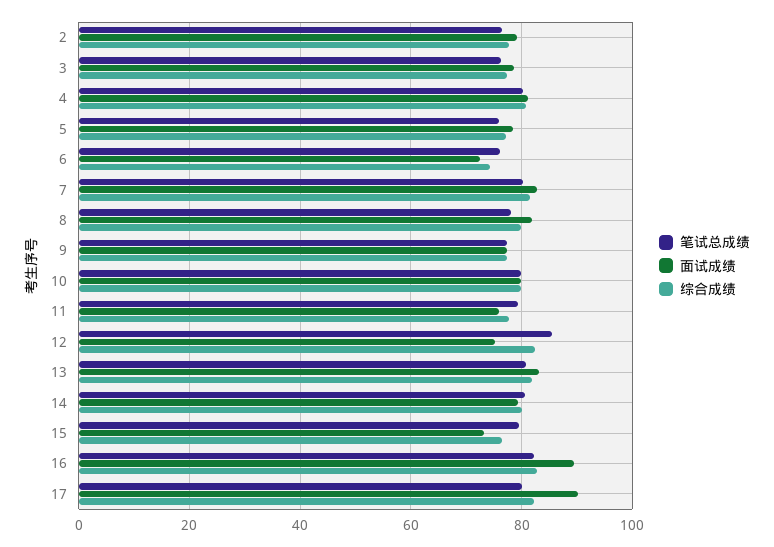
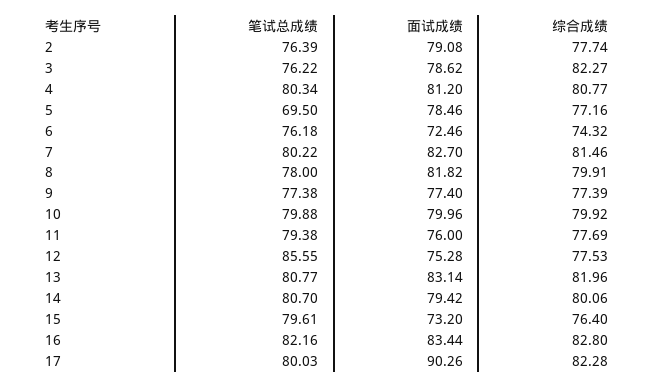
综合成绩, 3: 78 -> 82.27
笔试总成绩, 5: 76 -> 69.5
综合成绩, 12: 82 -> 77.53
面试成绩, 16: 90 -> 83.44

